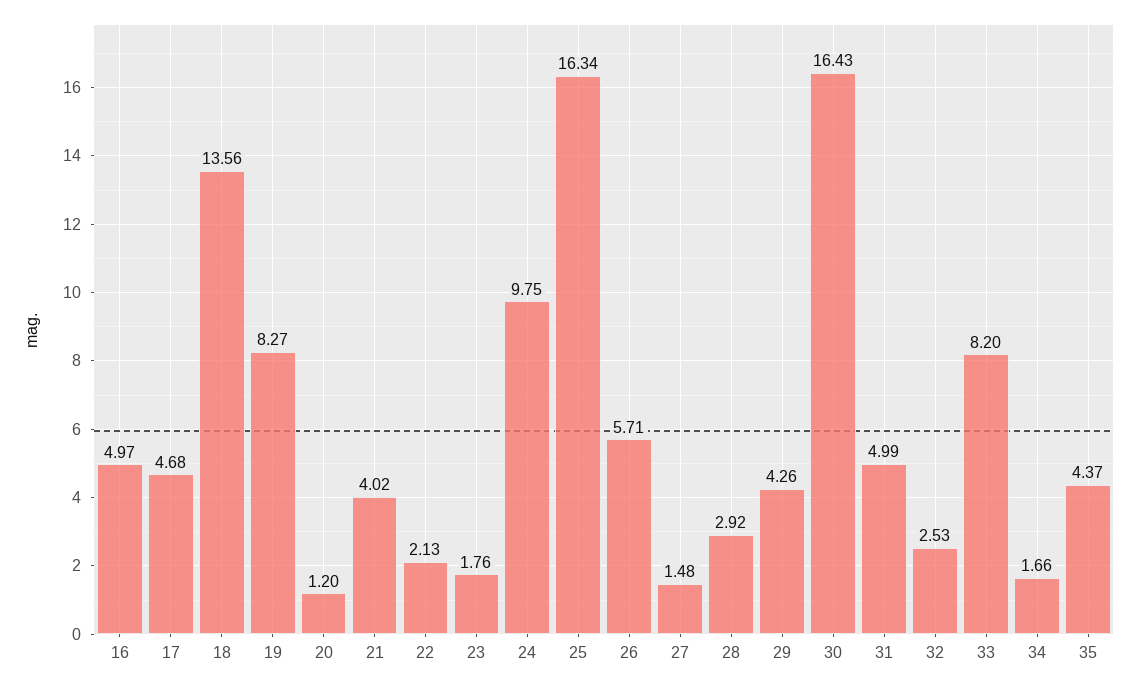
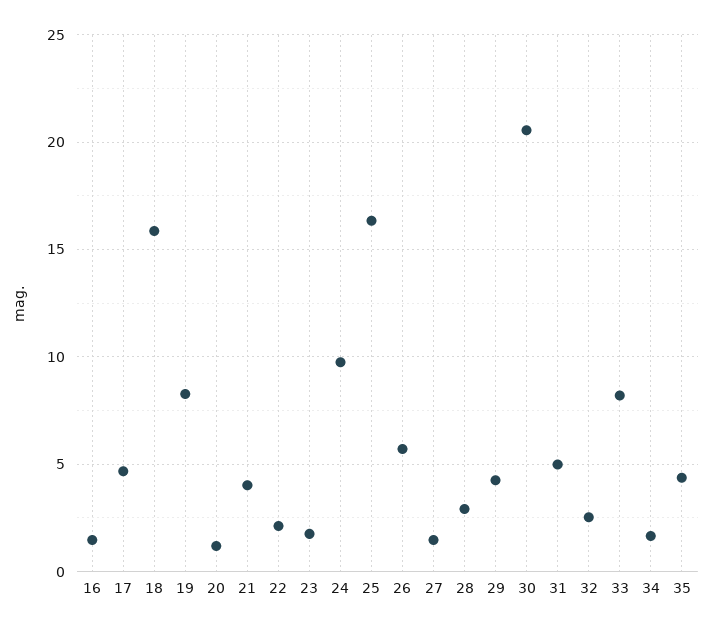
16: 4.97 -> 1.5
18: 13.56 -> 16
30: 16.43 -> 20.5

